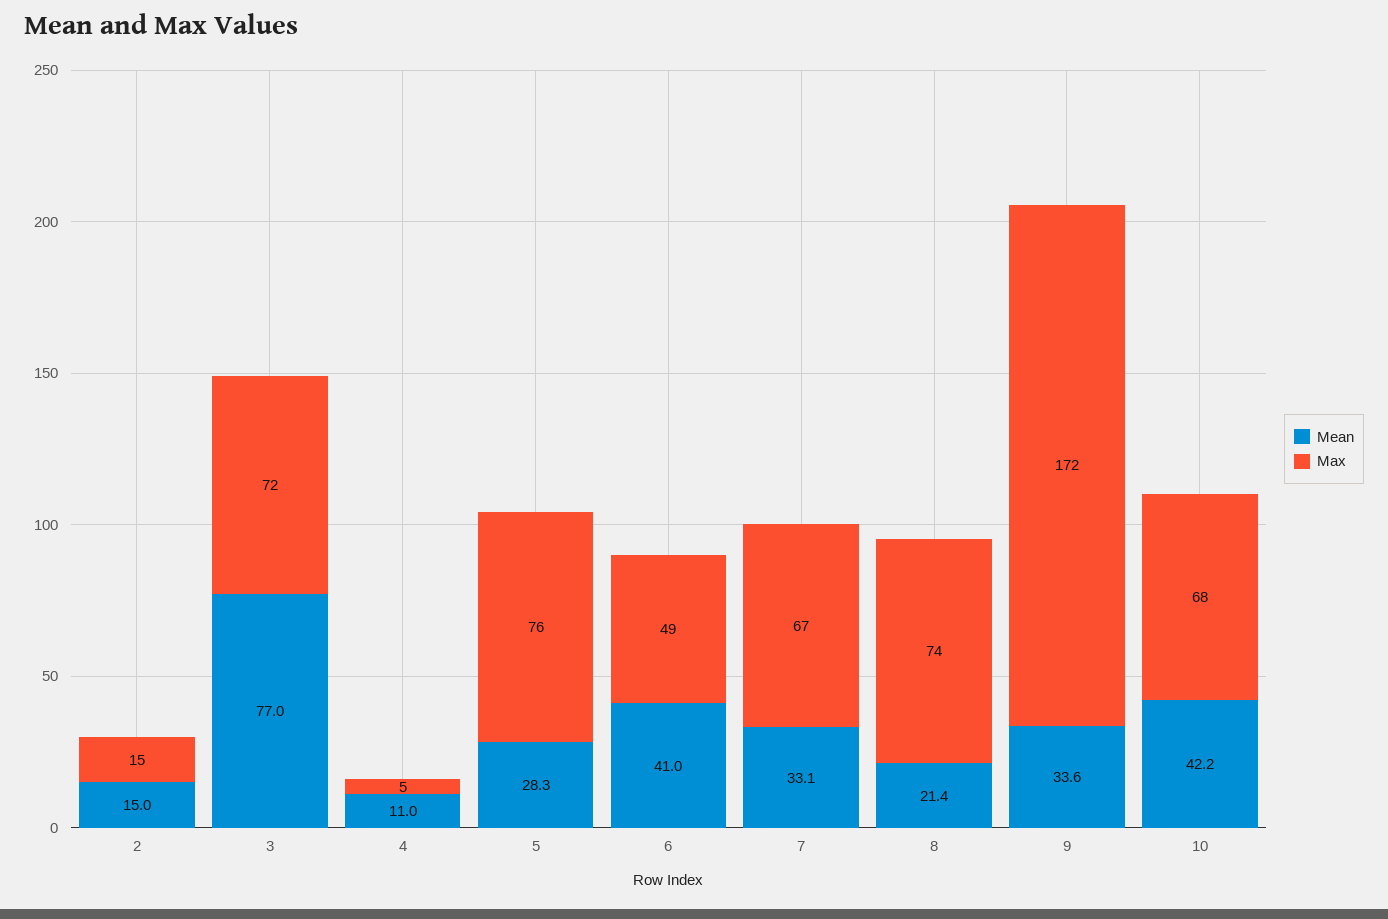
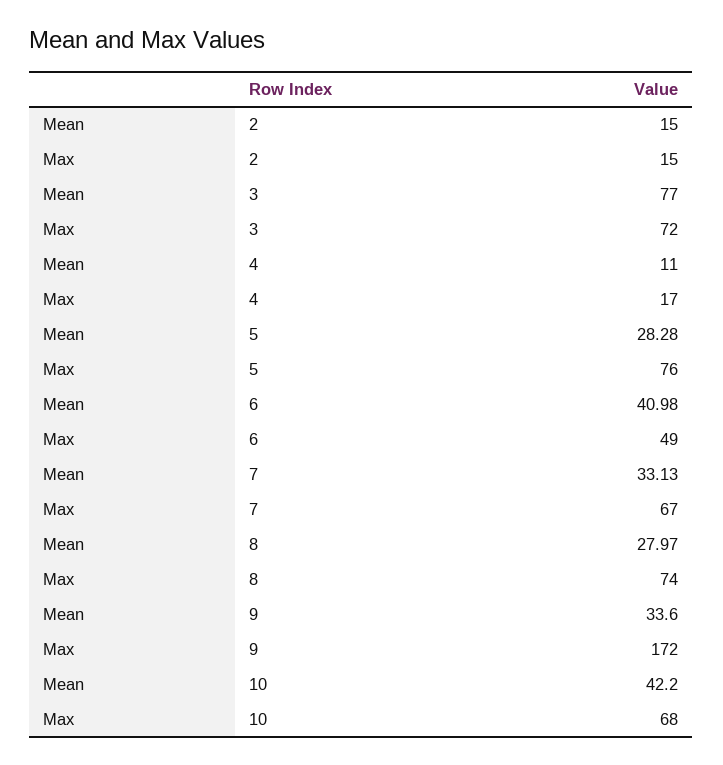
Max, 4: 5 -> 17
Mean, 8: 21.4 -> 27.97

